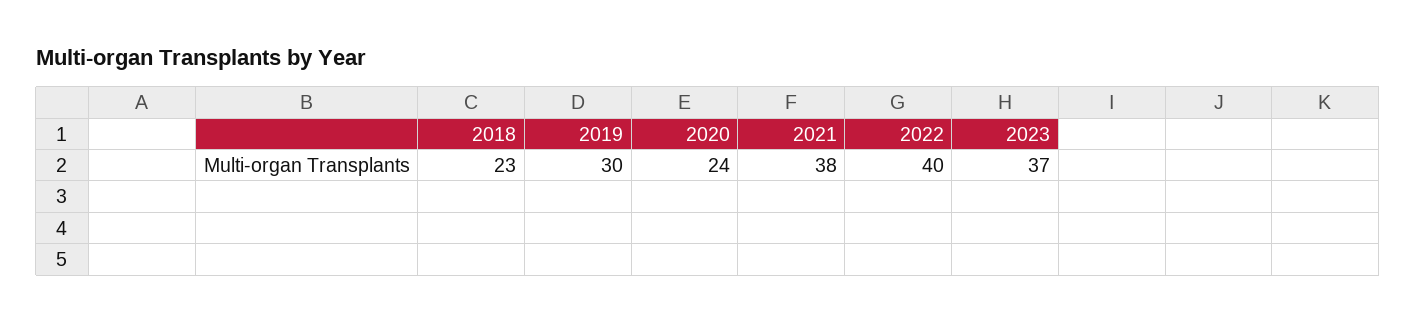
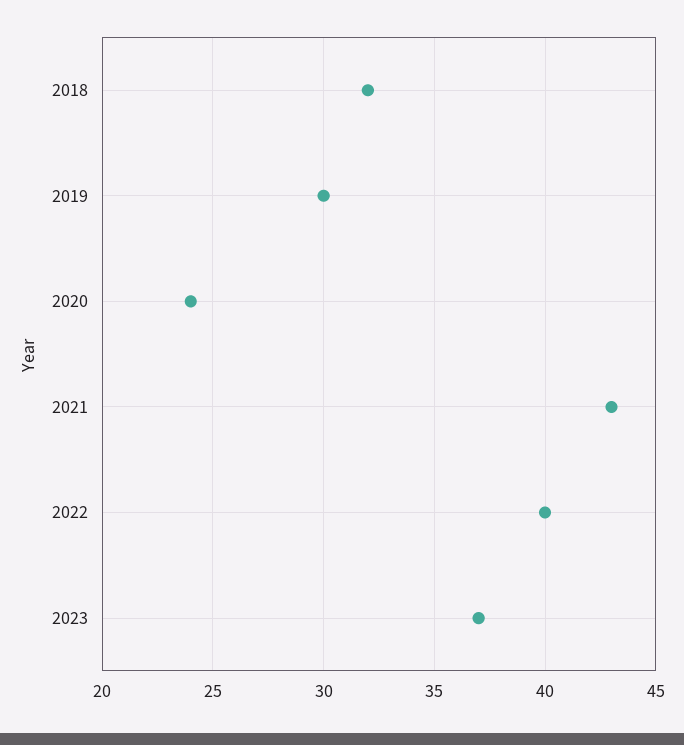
2018: 23 -> 32
2021: 38 -> 43

